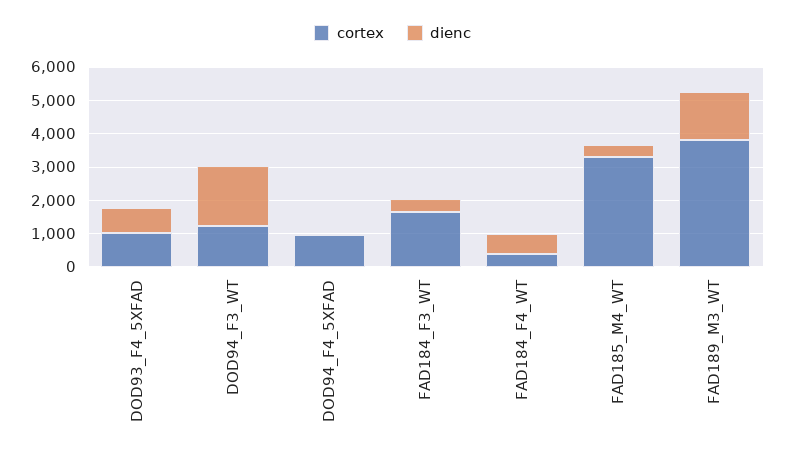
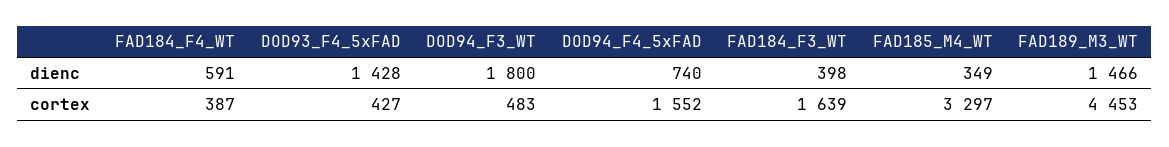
cortex, DOD93_F4_5XFAD: 1000 -> 427
dienc, DOD93_F4_5XFAD: 750 -> 1428
cortex, DOD94_F3_WT: 1250 -> 483
cortex, DOD94_F4_5XFAD: 1000 -> 1552
dienc, DOD94_F4_5XFAD: 0 -> 740
cortex, FAD189_M3_WT: 3750 -> 4453

